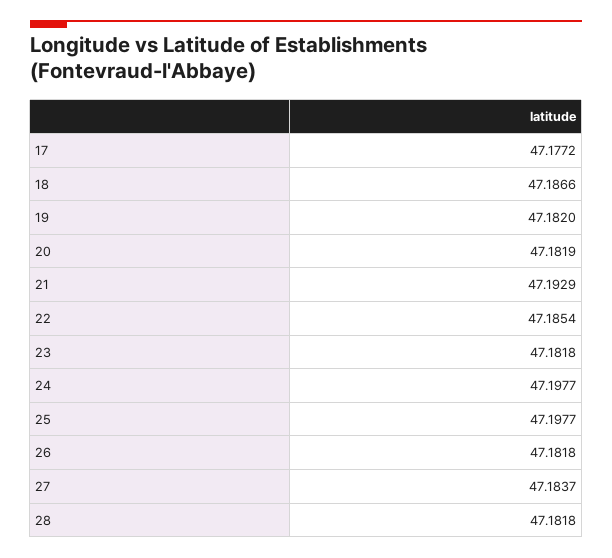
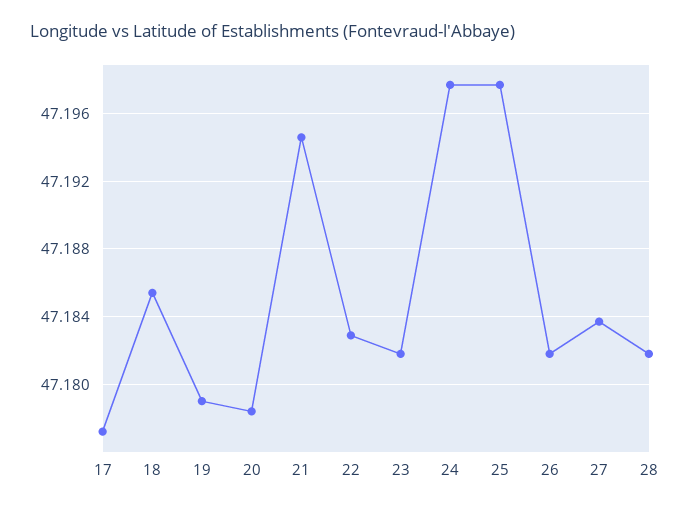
18: 47.1866 -> 47.1855
19: 47.182 -> 47.179
20: 47.1819 -> 47.1785
21: 47.1929 -> 47.1945
22: 47.1854 -> 47.183

